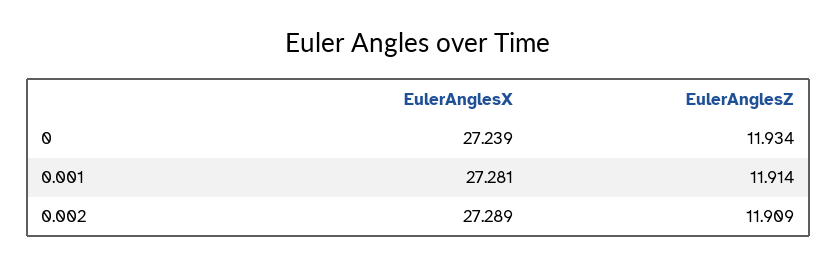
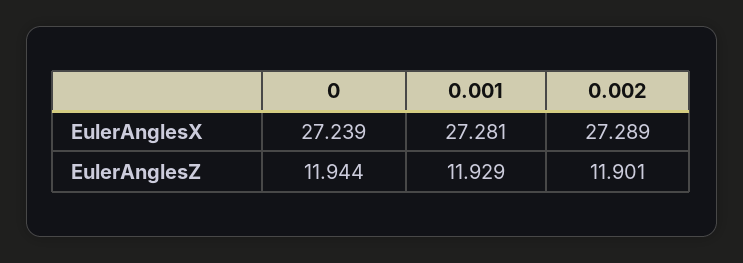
EulerAnglesZ, 0: 11.934 -> 11.944
EulerAnglesZ, 0.001: 11.914 -> 11.929
EulerAnglesZ, 0.002: 11.909 -> 11.901

